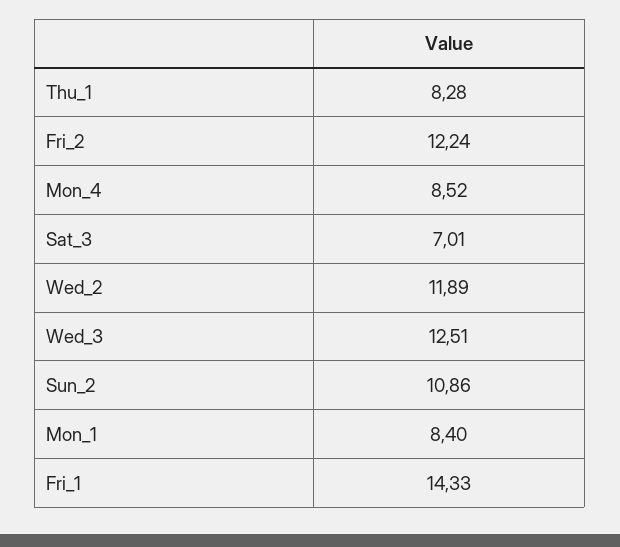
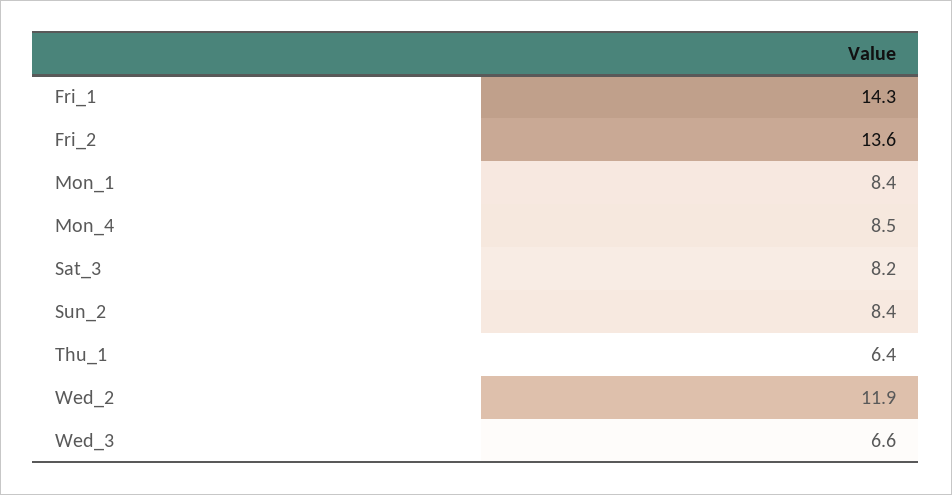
Thu_1: 8.28 -> 6.4
Fri_2: 12.24 -> 13.6
Sat_3: 7.01 -> 8.2
Wed_3: 12.51 -> 6.6
Sun_2: 10.86 -> 8.4

